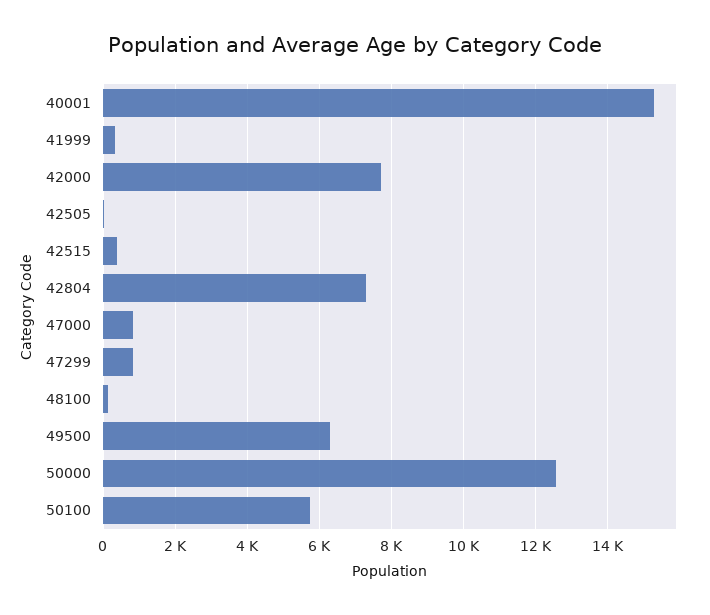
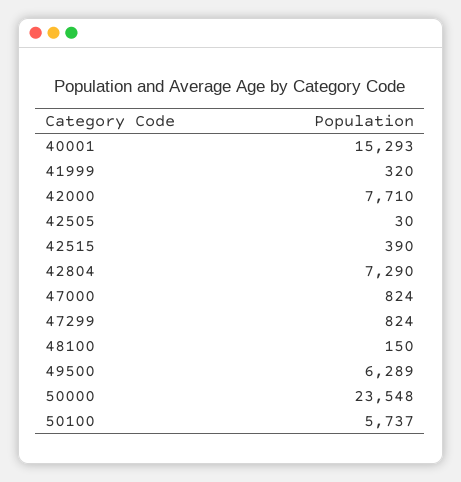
50000: 12600 -> 23548

